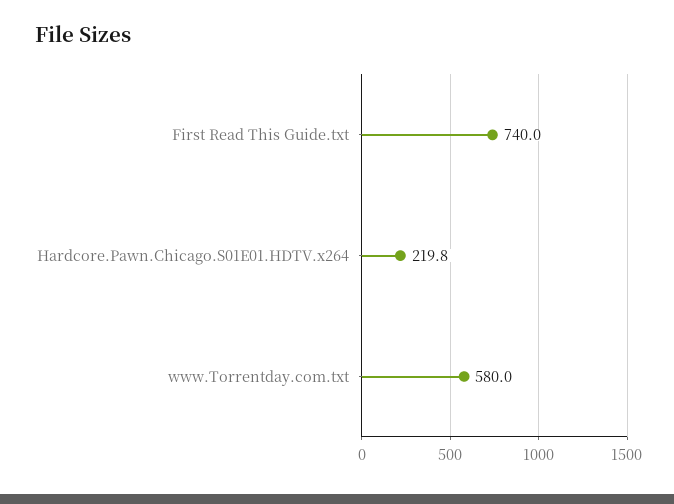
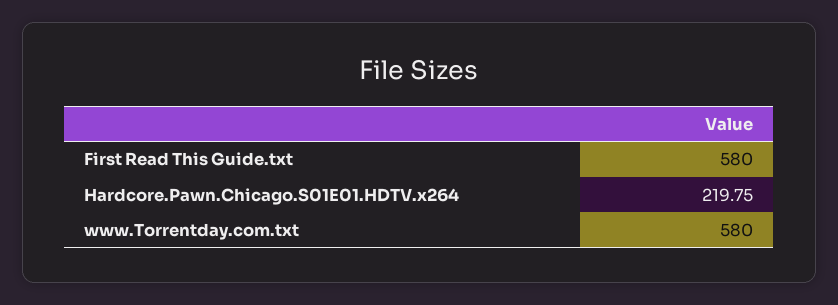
First Read This Guide.txt: 740 -> 580

